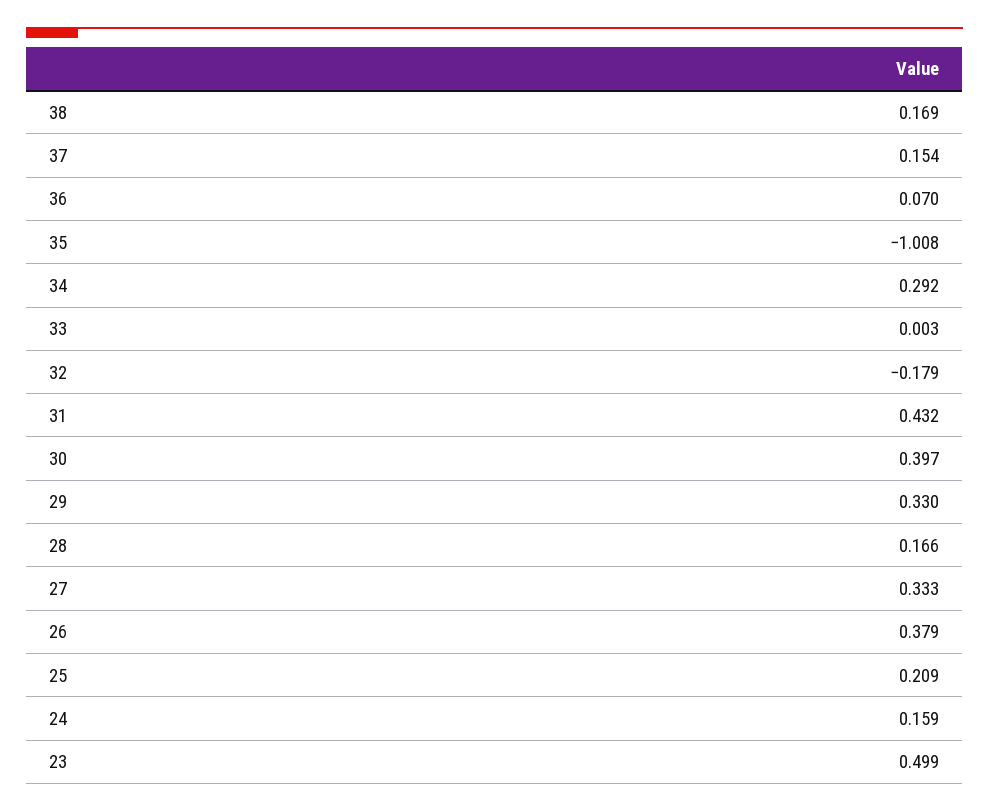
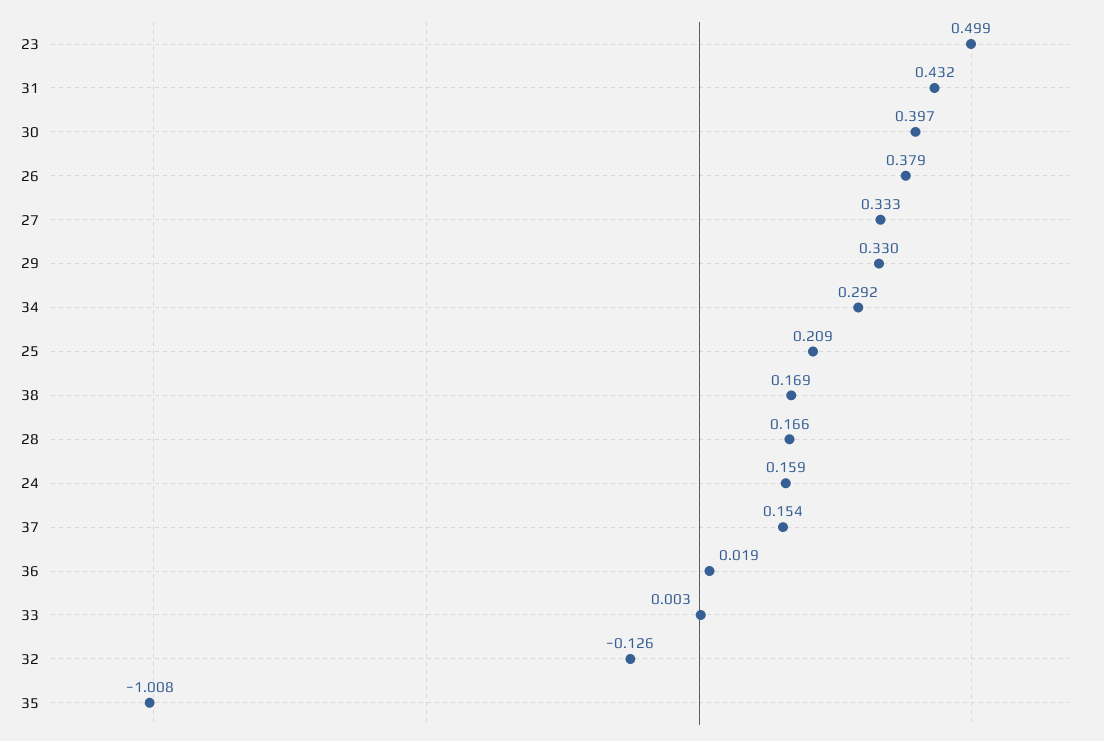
36: 0.07 -> 0.019
32: -0.179 -> -0.126

